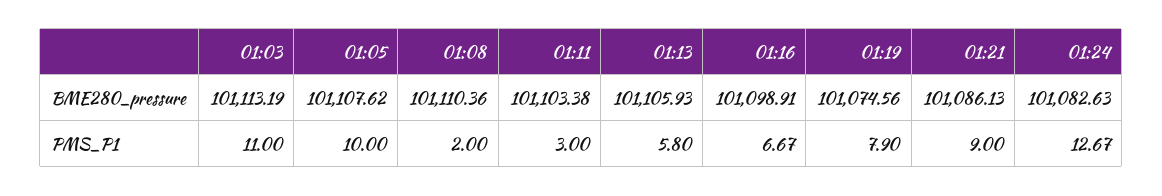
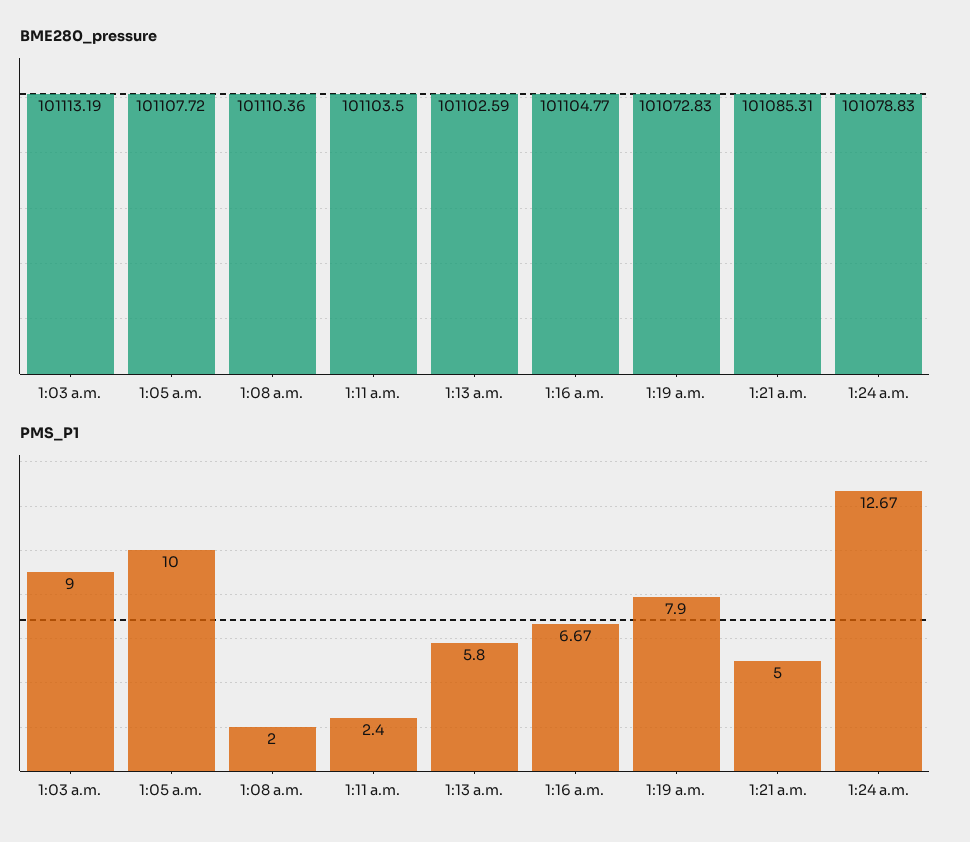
BME280_pressure, 01:05: 101107.62 -> 101107.72
BME280_pressure, 01:11: 101103.38 -> 101103.5
BME280_pressure, 01:13: 101105.93 -> 101102.59
BME280_pressure, 01:16: 101098.91 -> 101104.77
BME280_pressure, 01:19: 101074.56 -> 101072.83
BME280_pressure, 01:21: 101086.13 -> 101085.31
BME280_pressure, 01:24: 101082.63 -> 101078.83
PMS_P1, 01:03: 11 -> 9
PMS_P1, 01:11: 3 -> 2.4
PMS_P1, 01:21: 9 -> 5

